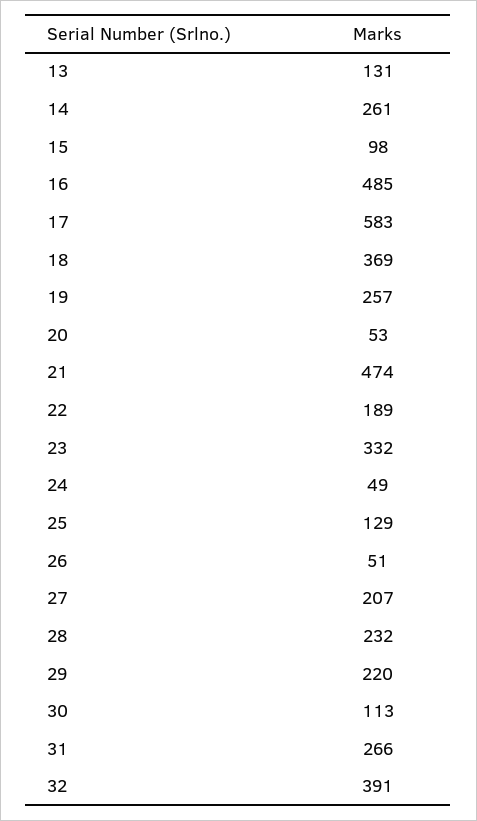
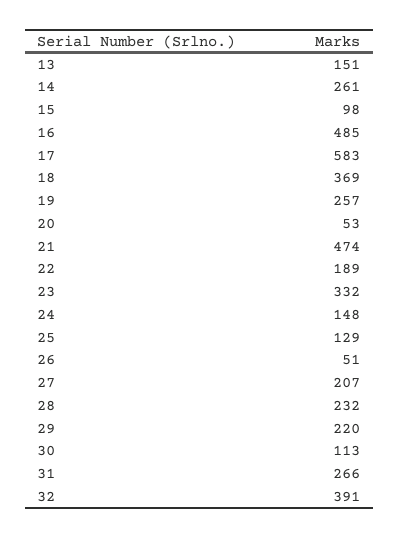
13: 131 -> 151
24: 49 -> 148

